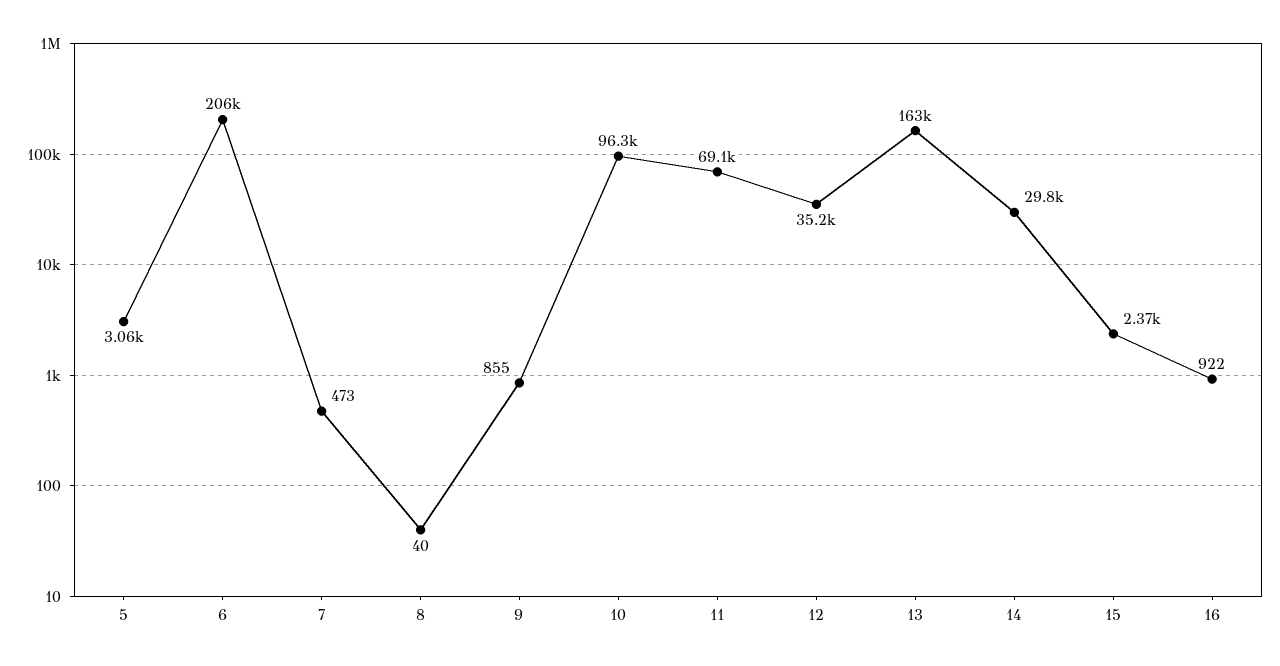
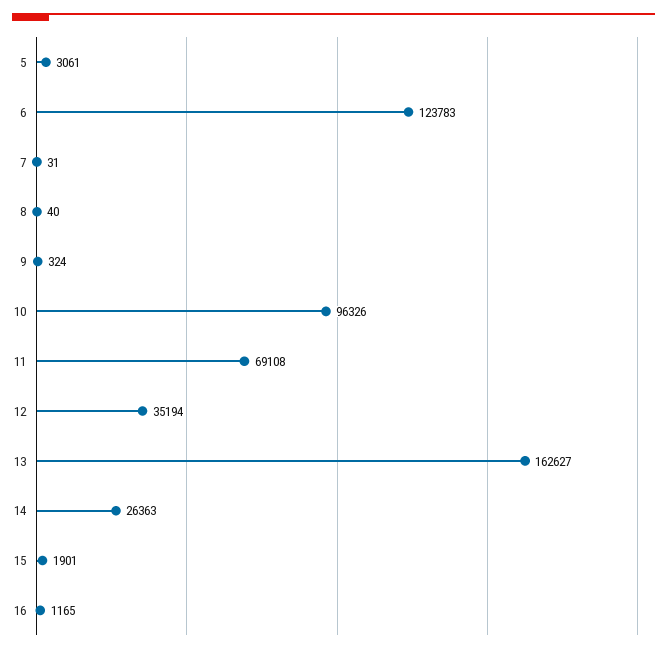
6: 206000 -> 123783
7: 473 -> 31
9: 855 -> 324
14: 29800 -> 26363
15: 2370 -> 1901
16: 922 -> 1165

